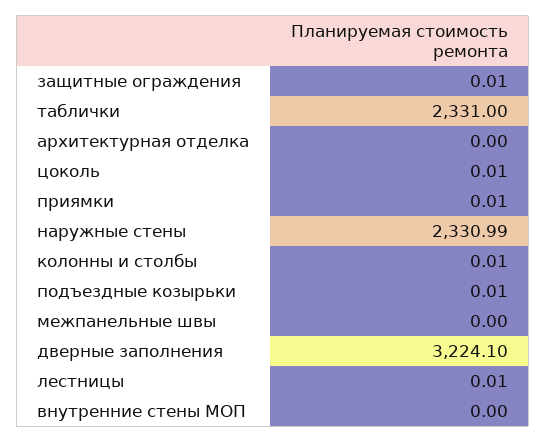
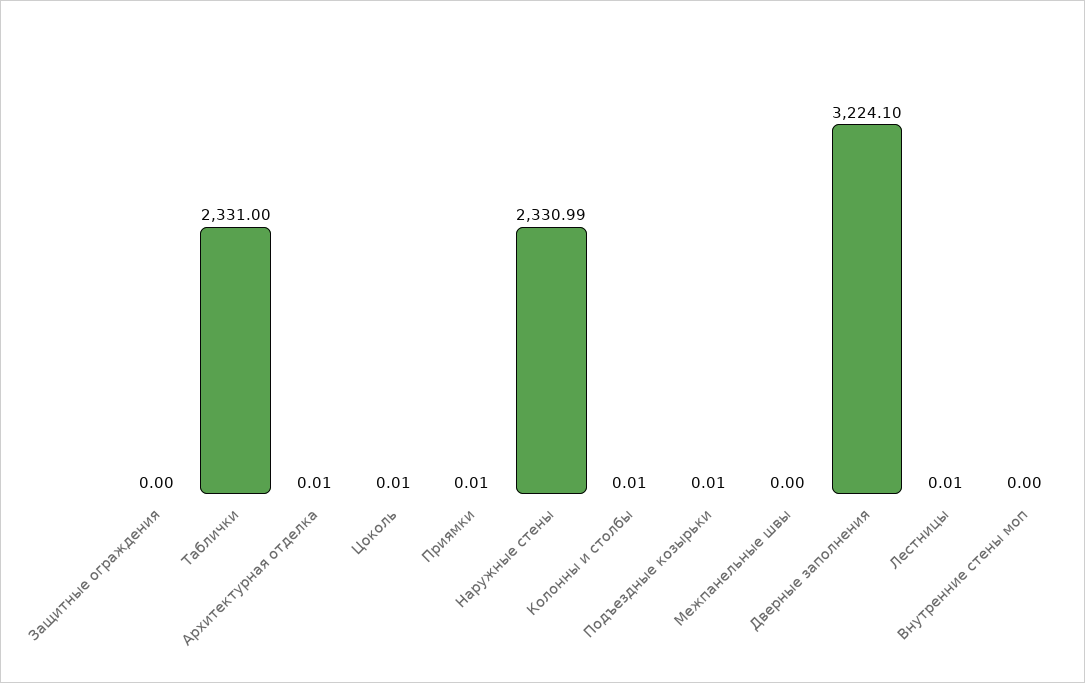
защитные ограждения: 0.01 -> 0
архитектурная отделка: 0 -> 0.01

